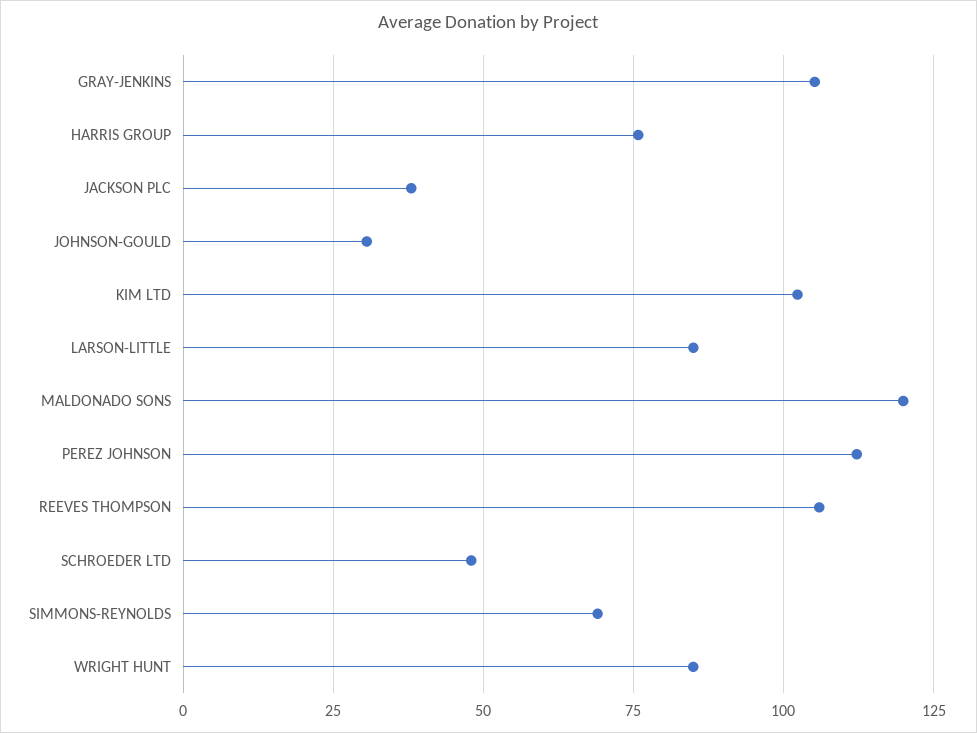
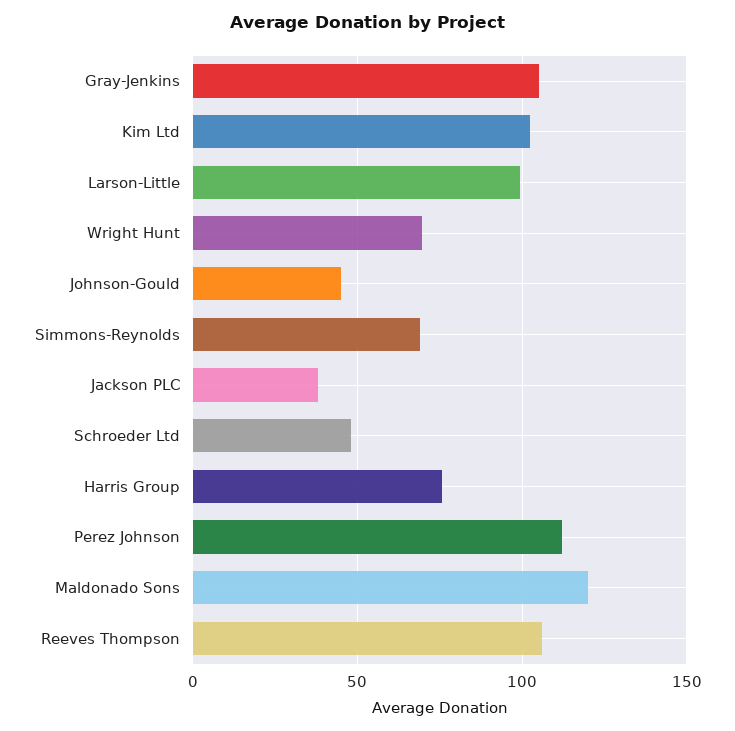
JOHNSON-GOULD: 30 -> 45
LARSON-LITTLE: 85 -> 100
WRIGHT HUNT: 85 -> 70

